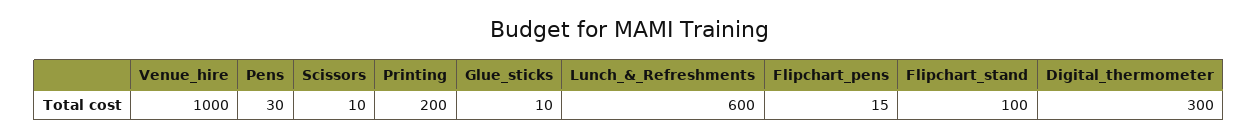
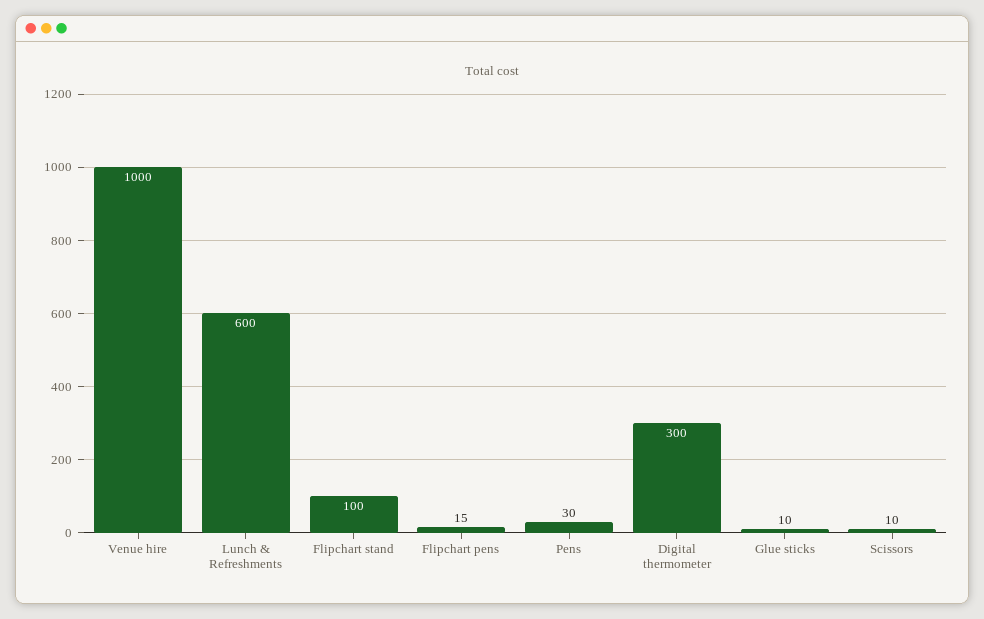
Printing: 200 -> none

